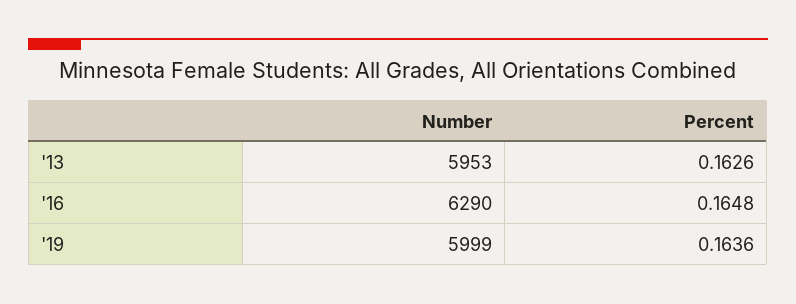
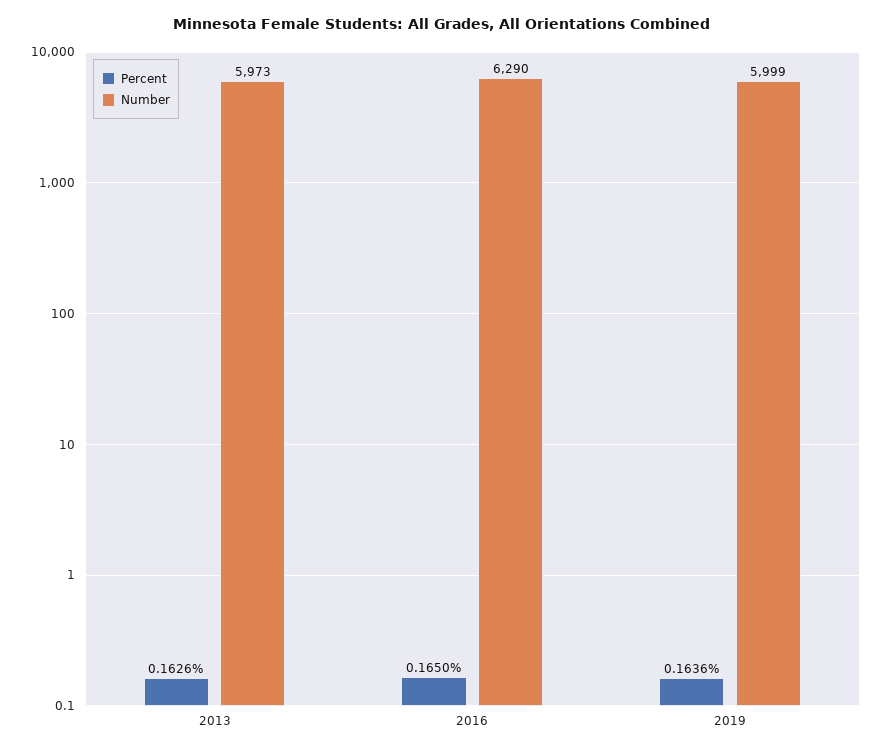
Number, '13: 5953 -> 5973
Percent, '16: 0.1648 -> 0.165

